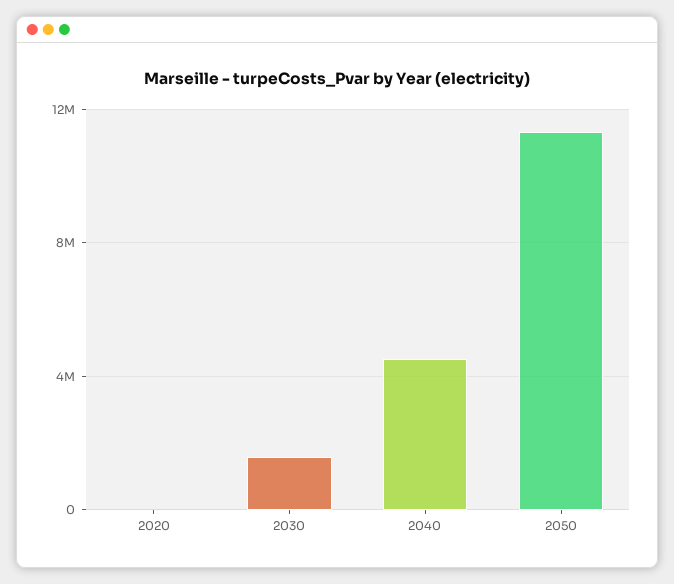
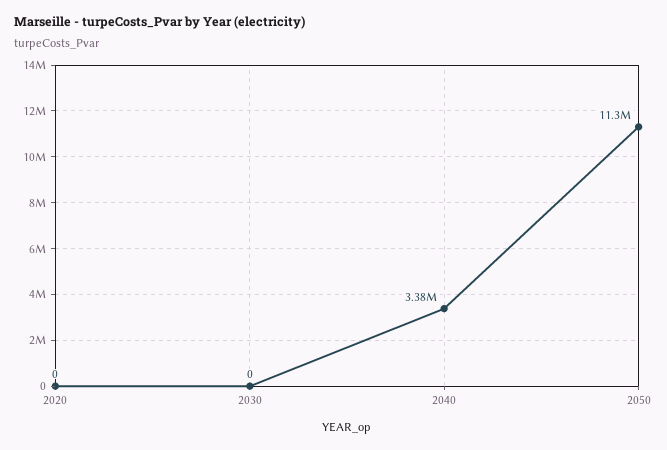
2030: 1500000 -> 0
2040: 4500000 -> 3380000

